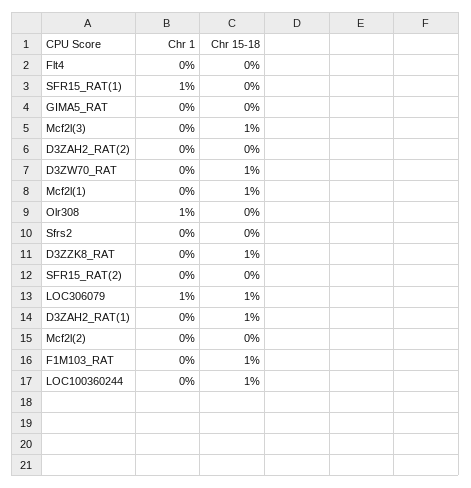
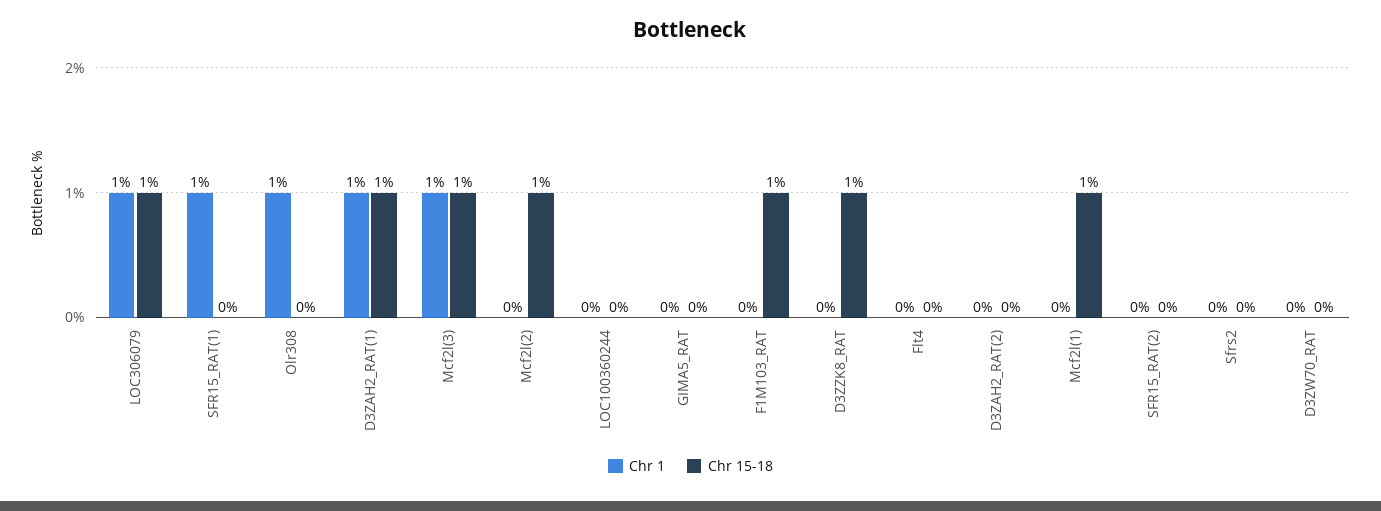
Chr 1, Mcf2l(3): 0 -> 1
Chr 15-18, D3ZW70_RAT: 1 -> 0
Chr 1, D3ZAH2_RAT(1): 0 -> 1
Chr 15-18, Mcf2l(2): 0 -> 1
Chr 15-18, LOC100360244: 1 -> 0

